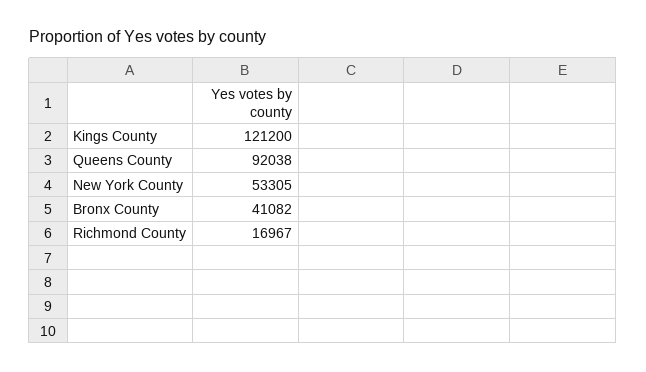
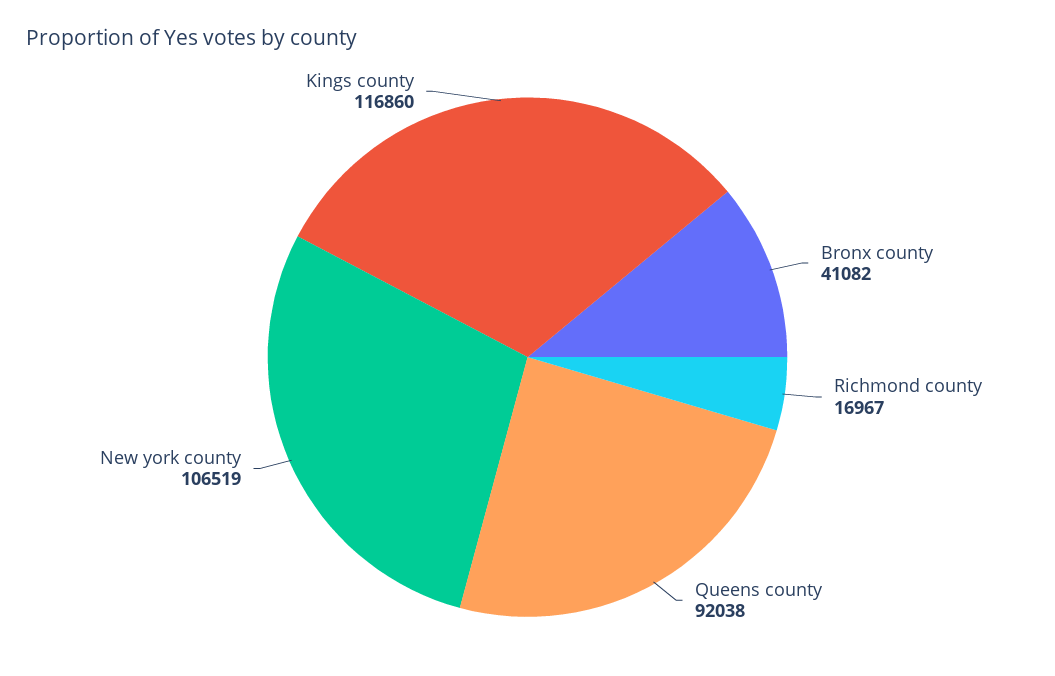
Kings County: 121200 -> 116860
New York County: 53305 -> 106519

